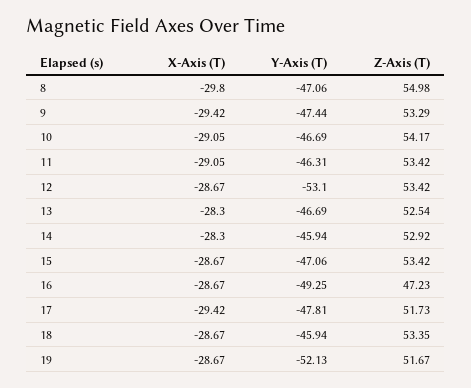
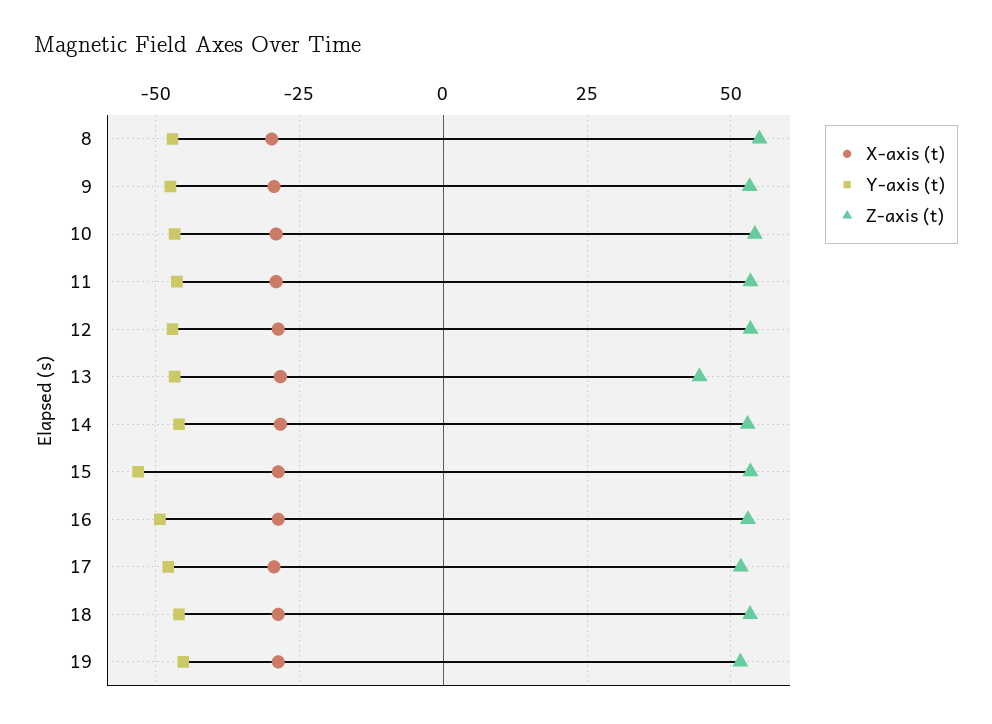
Y-Axis (T), 12: -53.1 -> -47.5
Z-Axis (T), 13: 52.54 -> 45
Y-Axis (T), 15: -47.06 -> -52.5
Z-Axis (T), 16: 47.23 -> 52.5
Y-Axis (T), 19: -52.13 -> -45

